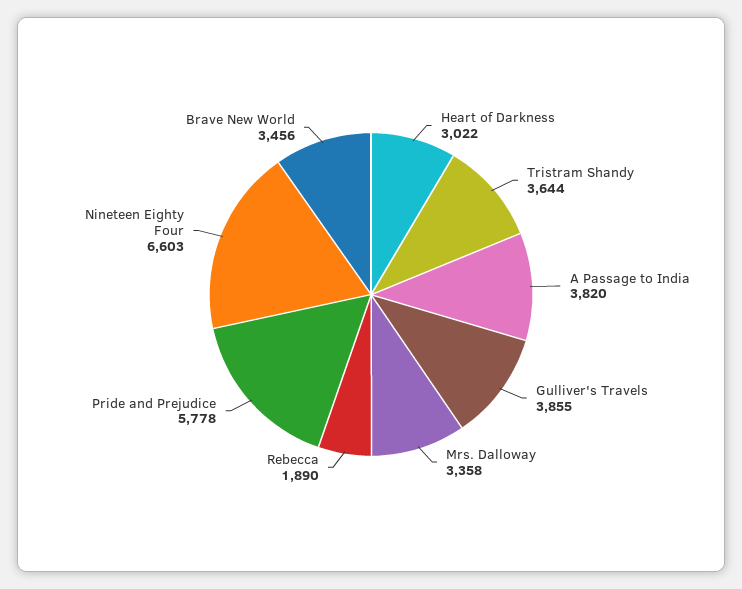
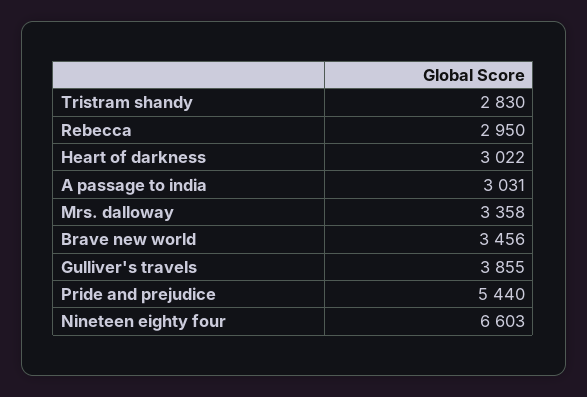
Tristram Shandy: 3644 -> 2830
A Passage to India: 3820 -> 3031
Rebecca: 1890 -> 2950
Pride and Prejudice: 5778 -> 5440

